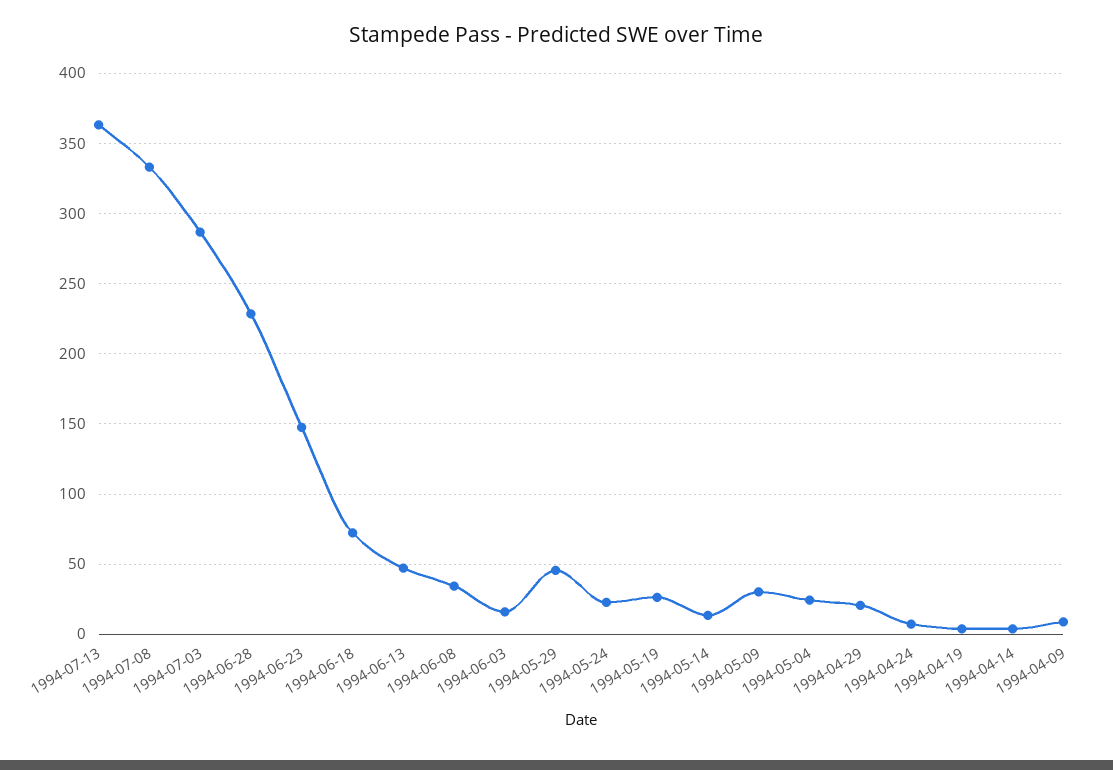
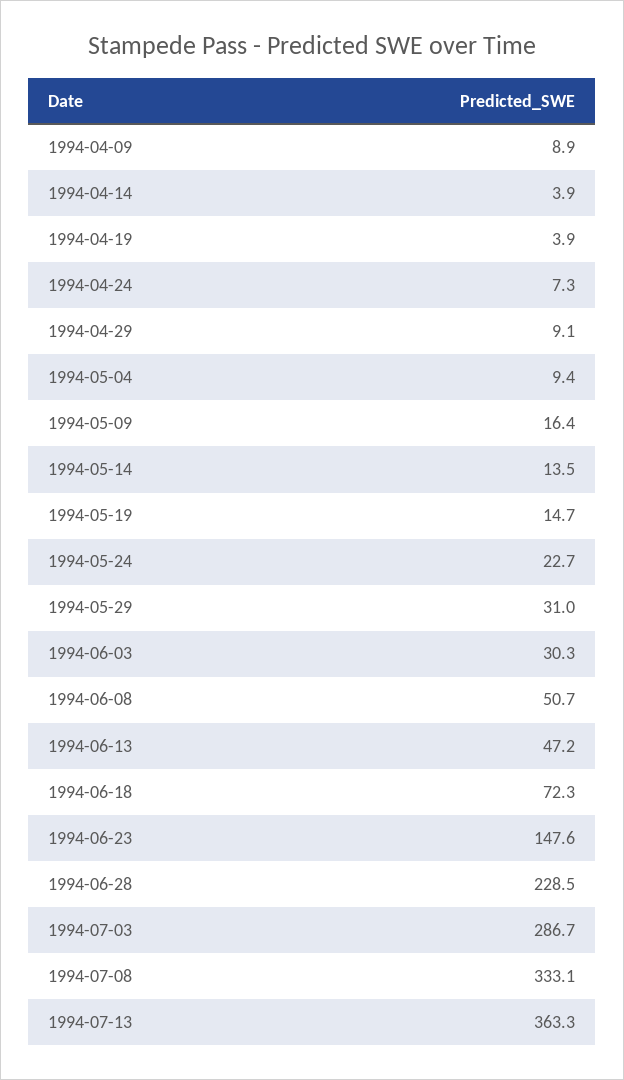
1994-06-08: 35 -> 50.7
1994-06-03: 15 -> 30.3
1994-05-29: 45 -> 31
1994-05-19: 25 -> 14.7
1994-05-09: 30 -> 16.4
1994-05-04: 25 -> 9.4
1994-04-29: 20 -> 9.1

